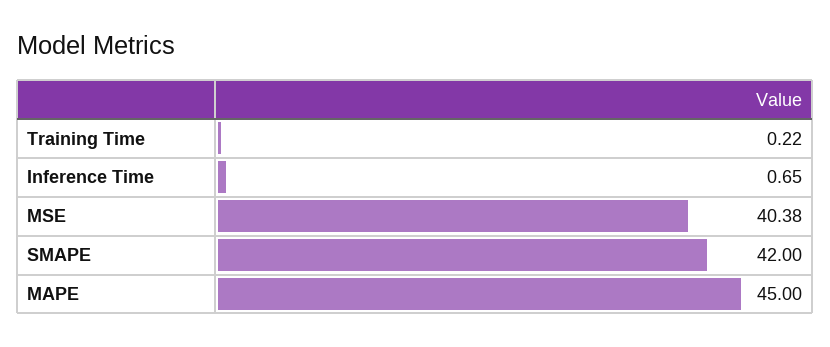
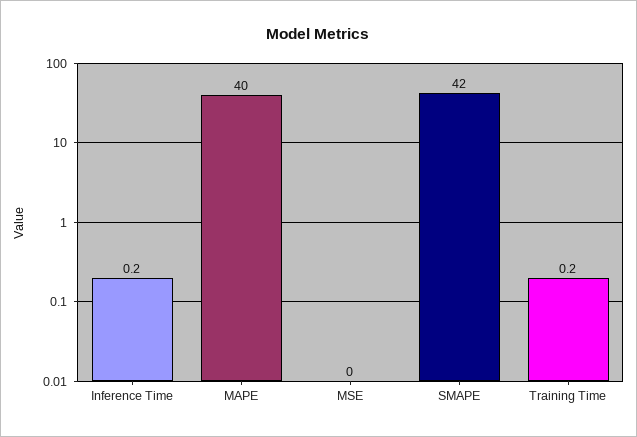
Inference Time: 0.65 -> 0.2
MSE: 40.38 -> 0
MAPE: 45 -> 40

